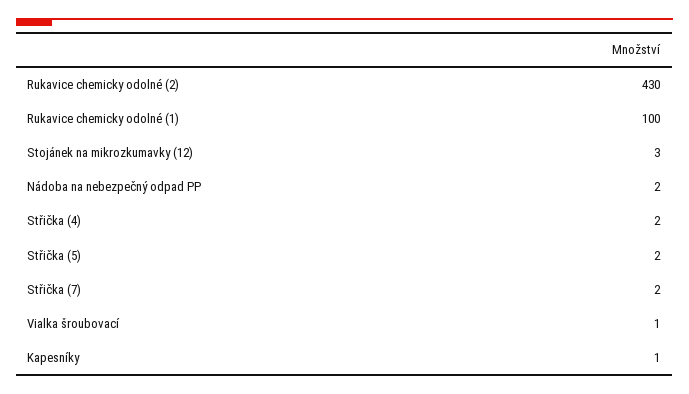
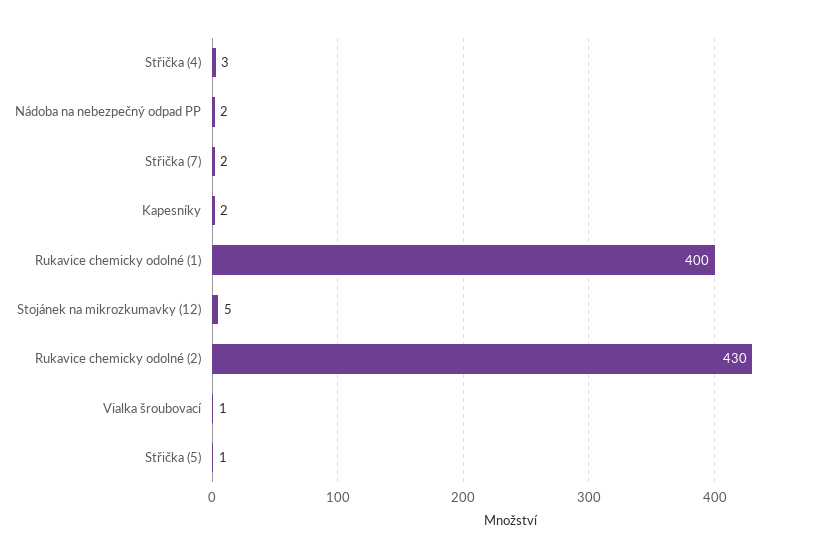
Rukavice chemicky odolné (1): 100 -> 400
Stojánek na mikrozkumavky (12): 3 -> 5
Střička (4): 2 -> 3
Střička (5): 2 -> 1
Kapesníky: 1 -> 2

